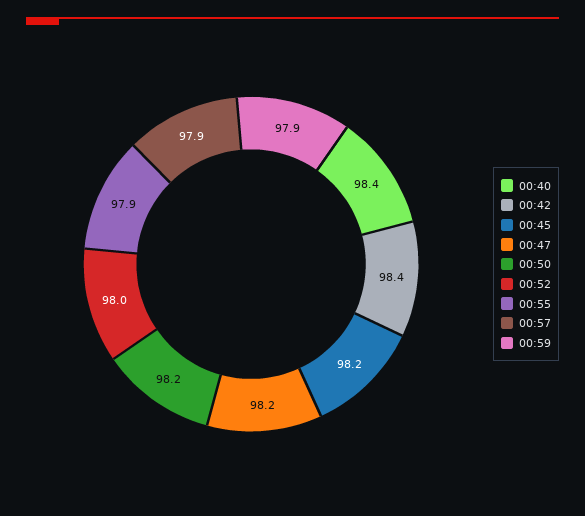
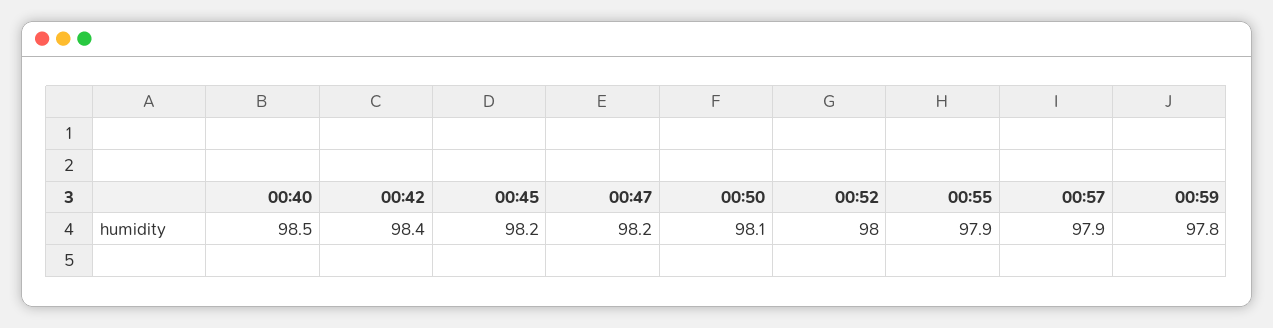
00:40: 98.4 -> 98.5
00:50: 98.2 -> 98.1
00:59: 97.9 -> 97.8

